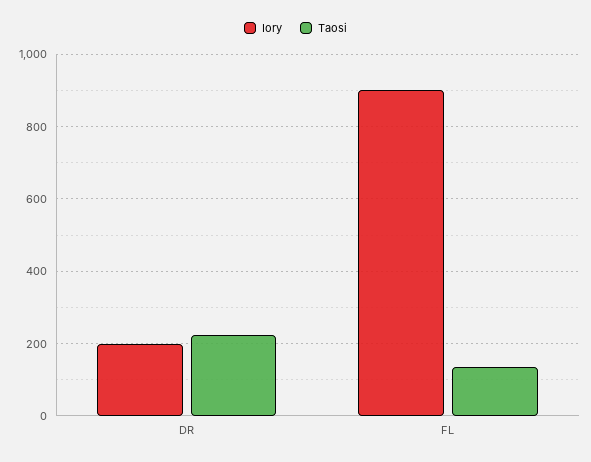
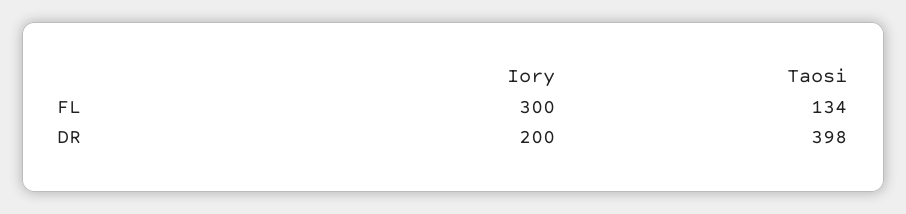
Taosi, DR: 220 -> 398
Iory, FL: 900 -> 300

